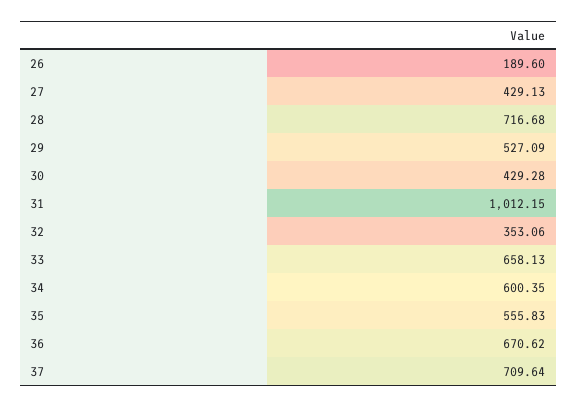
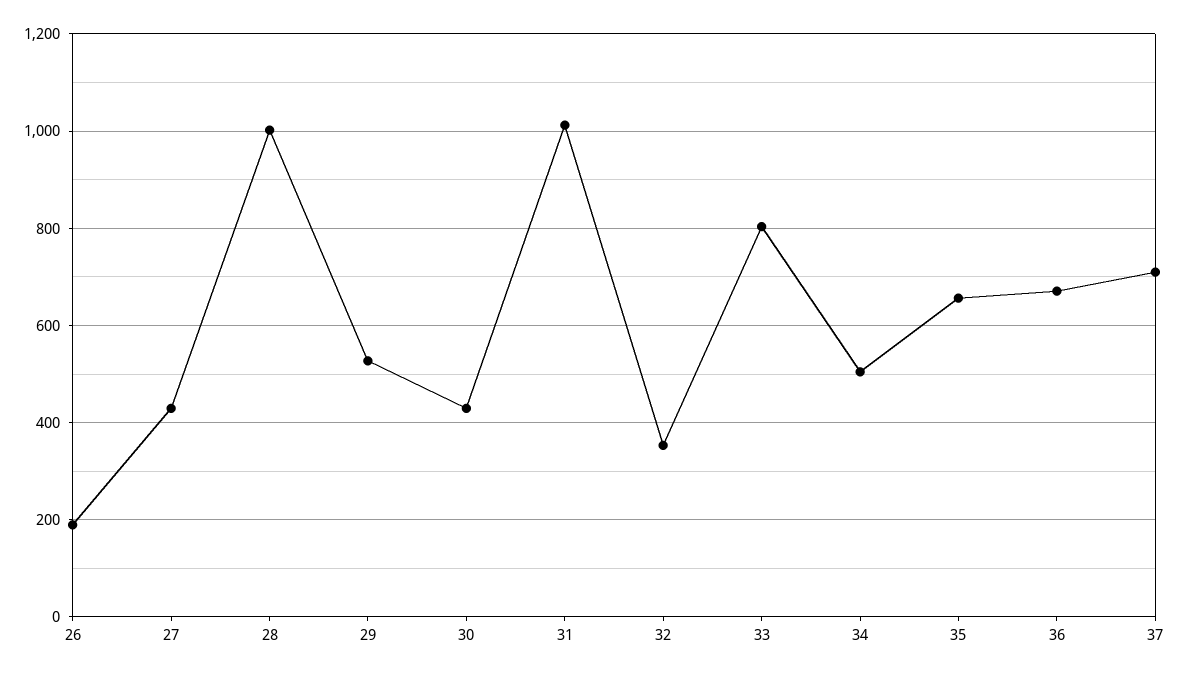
28: 716.68 -> 1000
33: 658.13 -> 800
34: 600.35 -> 500
35: 555.83 -> 660

